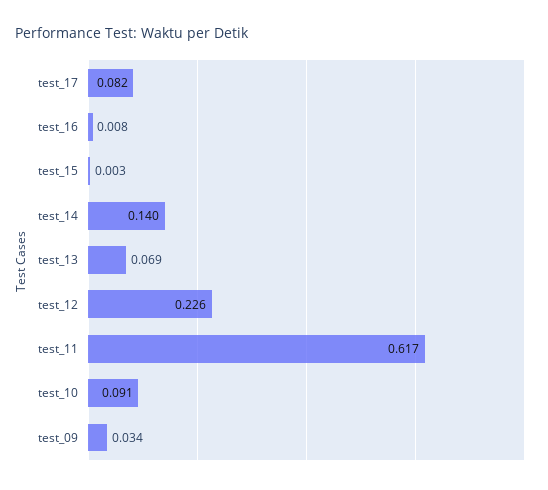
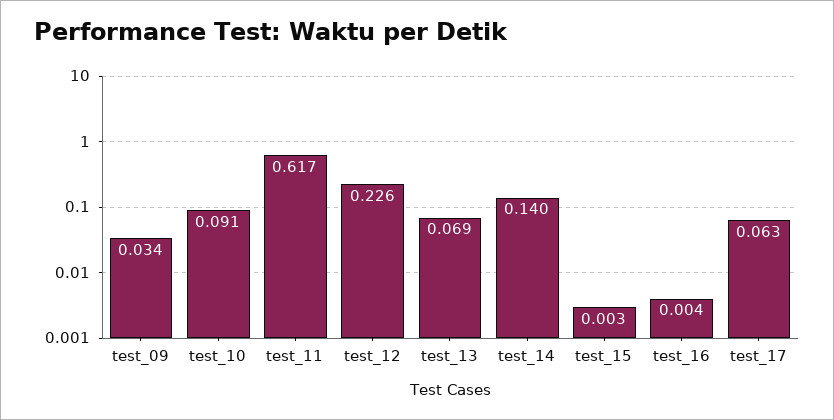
test_17: 0.082 -> 0.063
test_16: 0.008 -> 0.004

